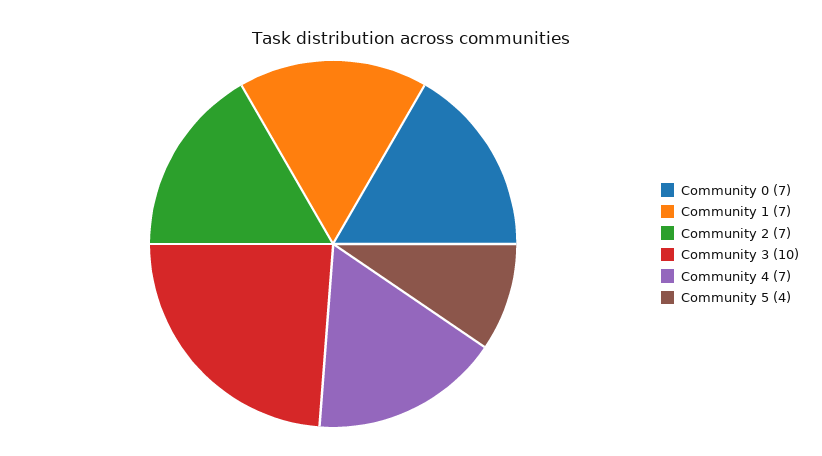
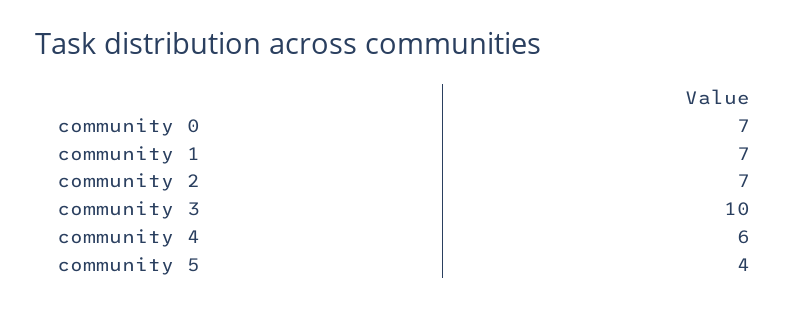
Community 4: 7 -> 6

